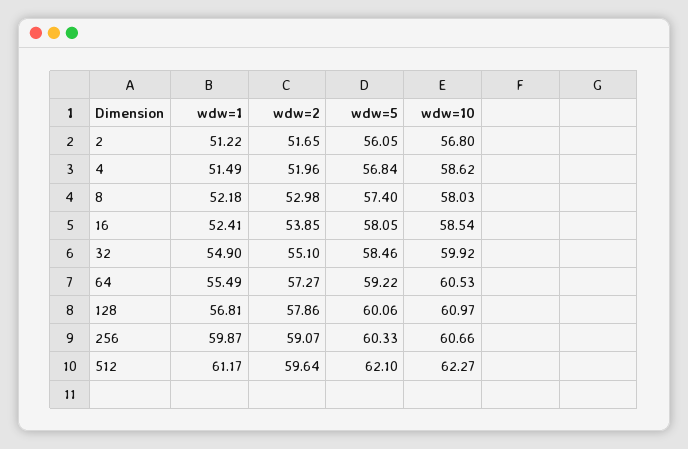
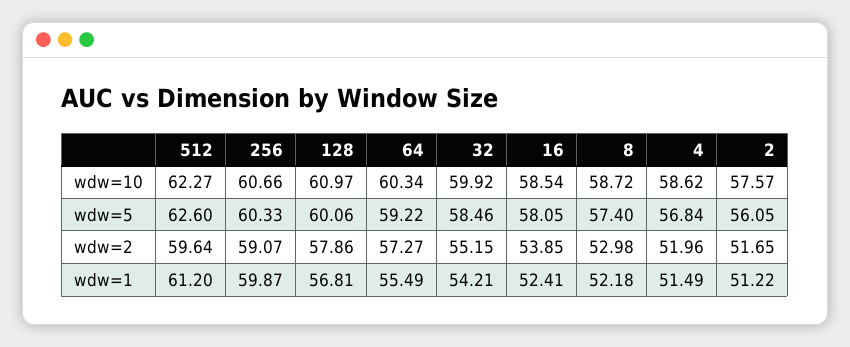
wdw=10, 2: 56.8 -> 57.57
wdw=10, 8: 58.03 -> 58.72
wdw=1, 32: 54.9 -> 54.21
wdw=2, 32: 55.1 -> 55.15
wdw=10, 64: 60.53 -> 60.34
wdw=1, 512: 61.17 -> 61.2
wdw=5, 512: 62.1 -> 62.6

